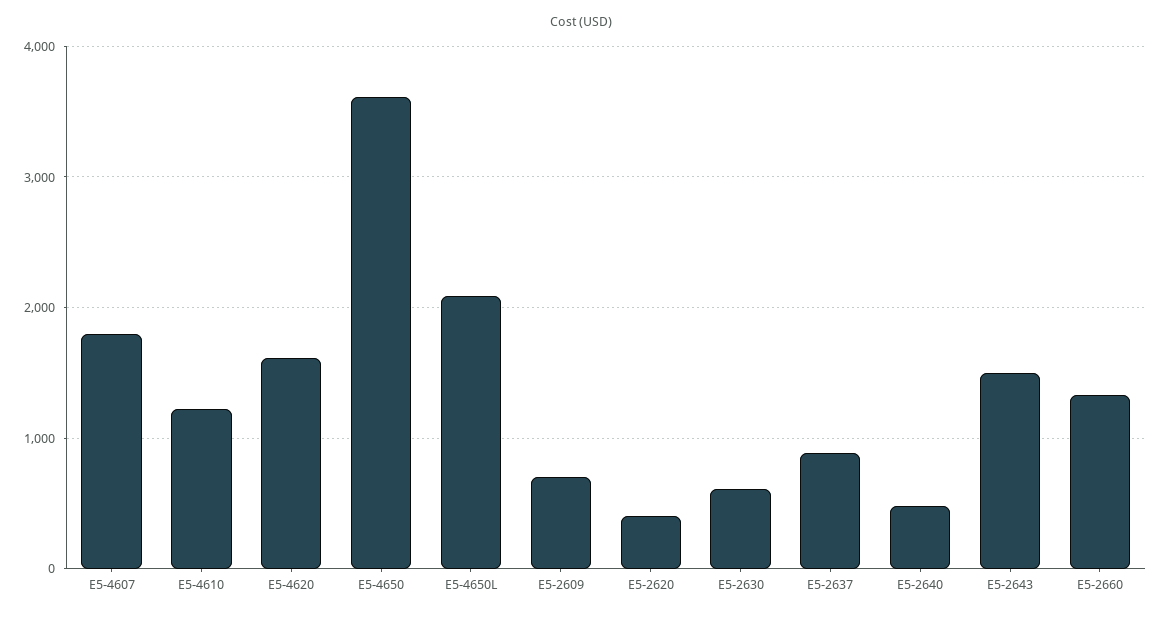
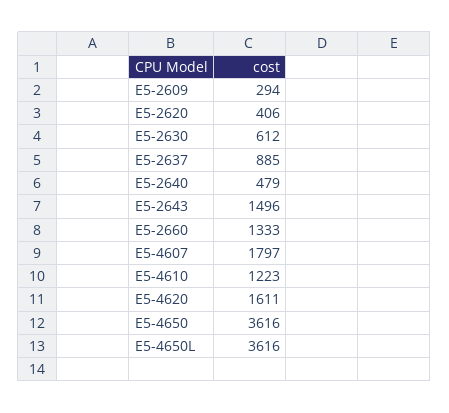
E5-4650L: 2100 -> 3616
E5-2609: 700 -> 294

